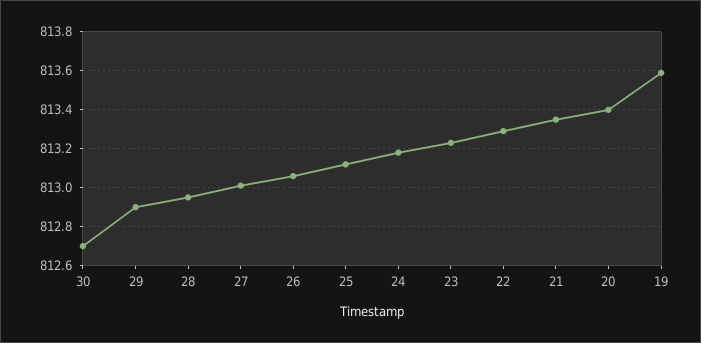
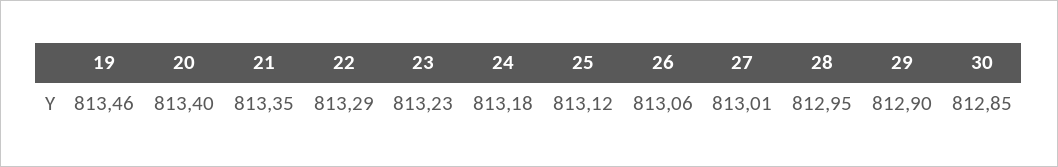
30: 812.7 -> 812.85
19: 813.6 -> 813.46

